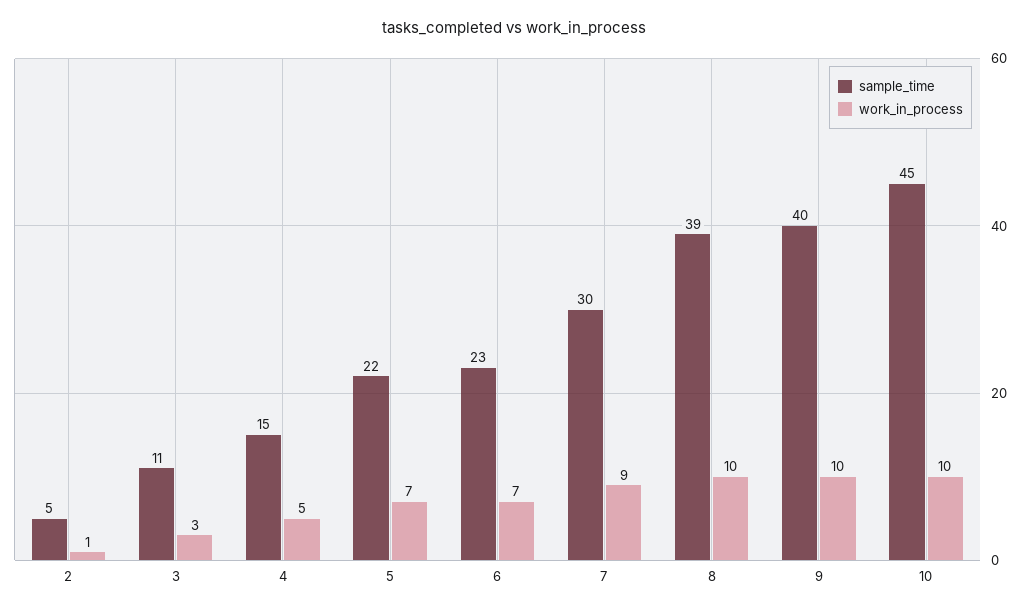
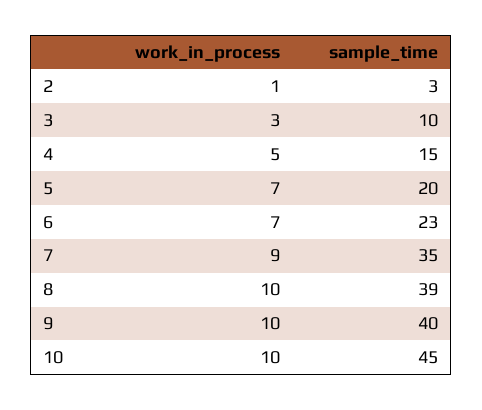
sample_time, 2: 5 -> 3
sample_time, 3: 11 -> 10
sample_time, 5: 22 -> 20
sample_time, 7: 30 -> 35

